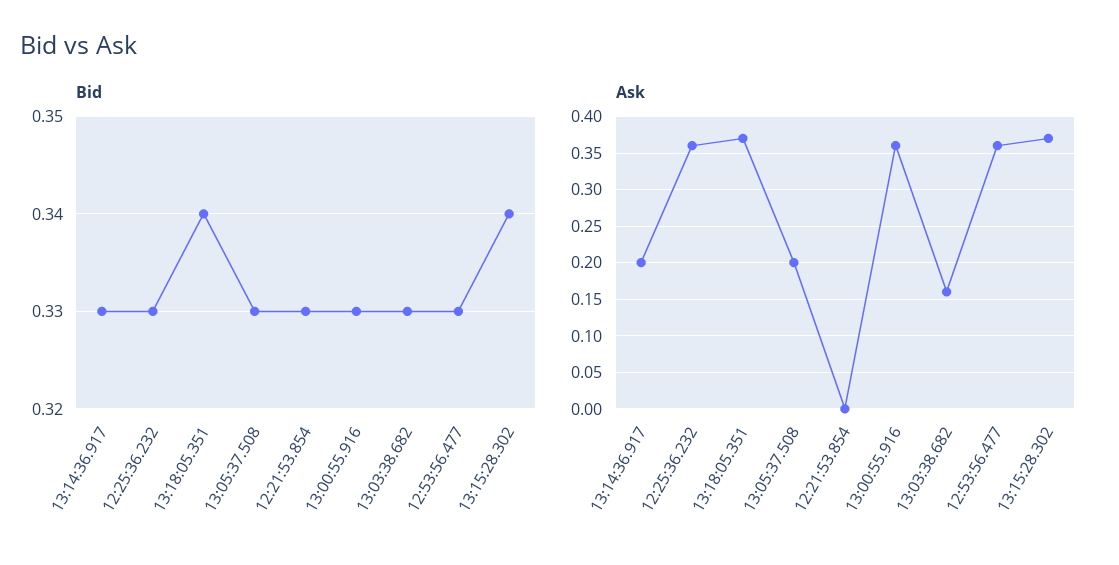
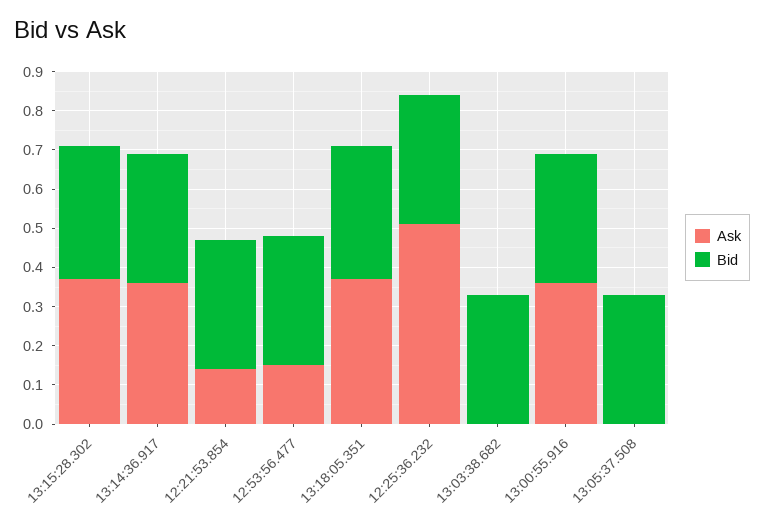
Ask, 13:14:36.917: 0.2 -> 0.35
Ask, 12:25:36.232: 0.36 -> 0.5
Ask, 13:05:37.508: 0.2 -> 0
Ask, 12:21:53.854: 0 -> 0.15
Ask, 13:03:38.682: 0.16 -> 0
Ask, 12:53:56.477: 0.36 -> 0.15

